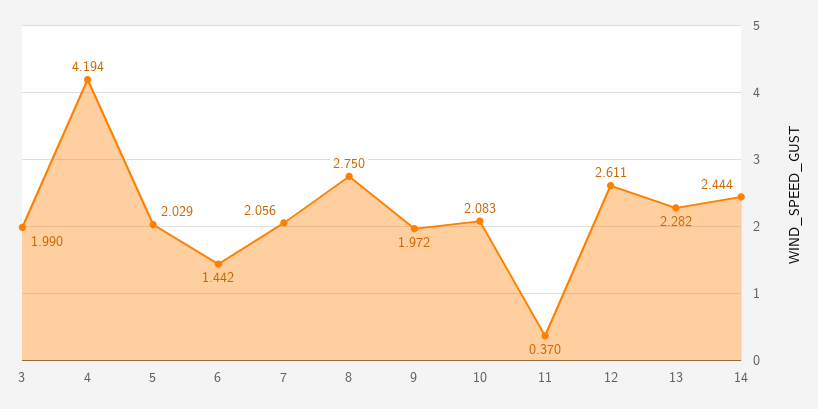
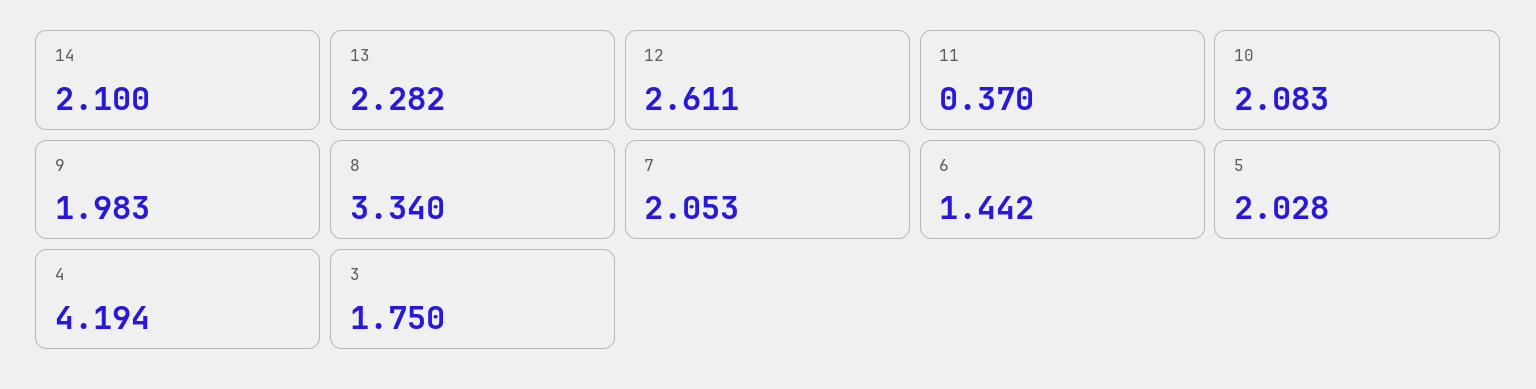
3: 1.99 -> 1.75
5: 2.029 -> 2.028
7: 2.056 -> 2.053
8: 2.75 -> 3.34
9: 1.972 -> 1.983
14: 2.444 -> 2.1

